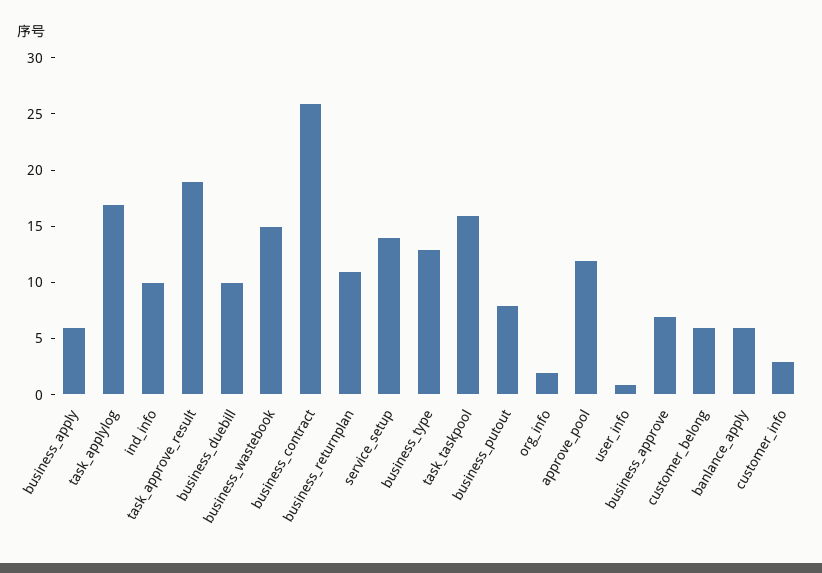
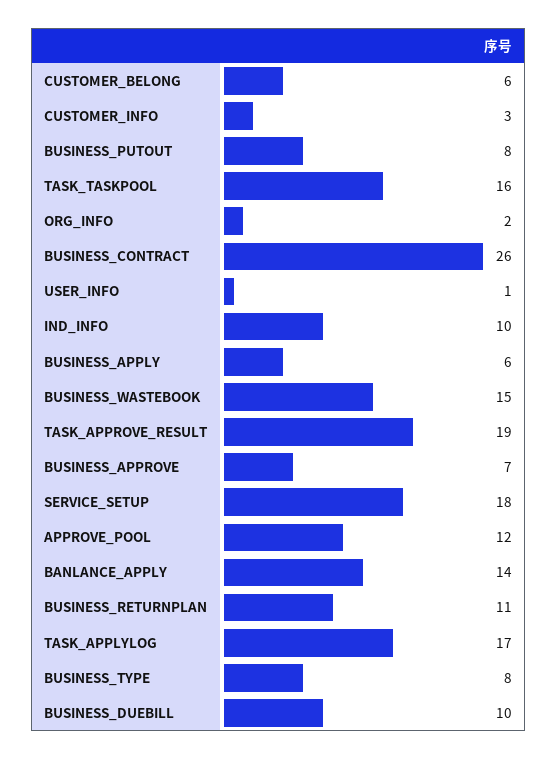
service_setup: 14 -> 18
business_type: 13 -> 8
banlance_apply: 6 -> 14

